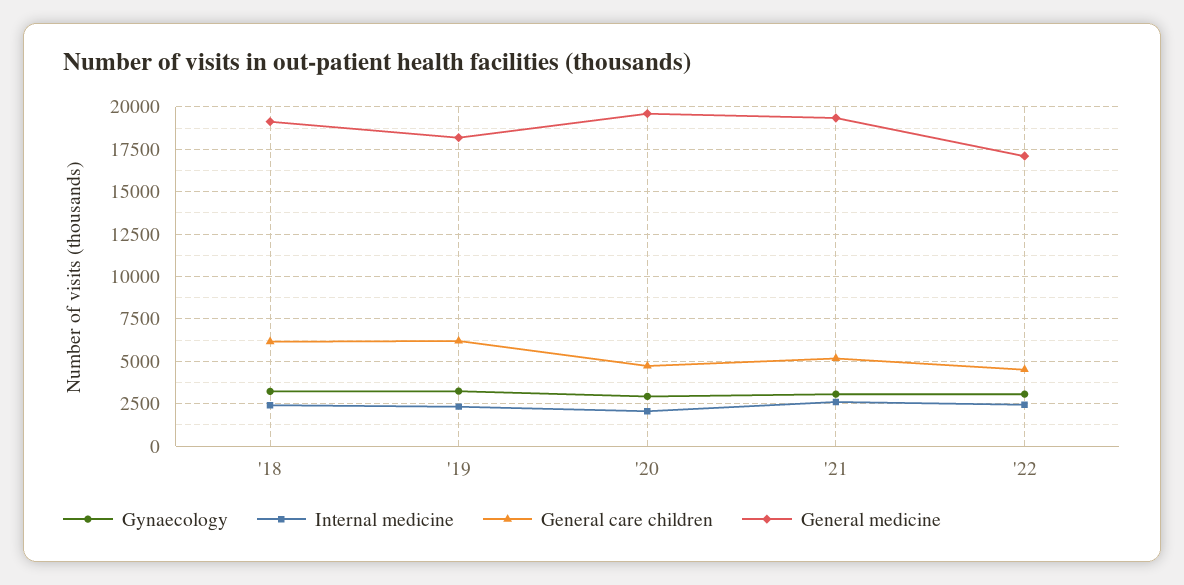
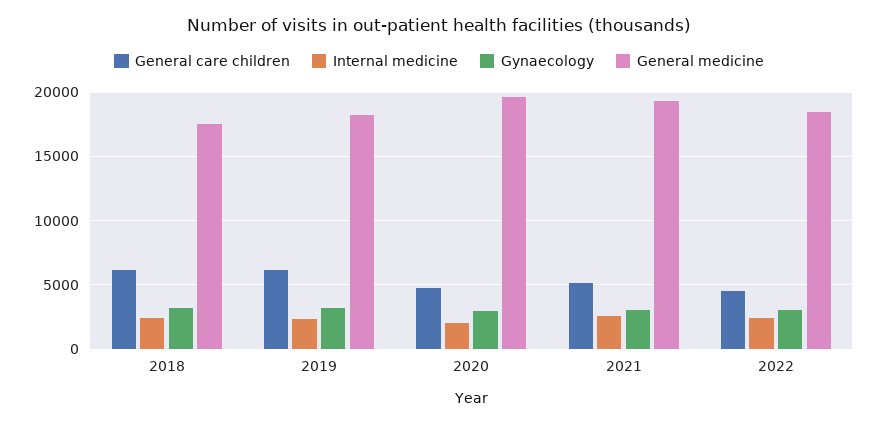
General medicine, '18: 19000 -> 17500
General medicine, '22: 17000 -> 18500

